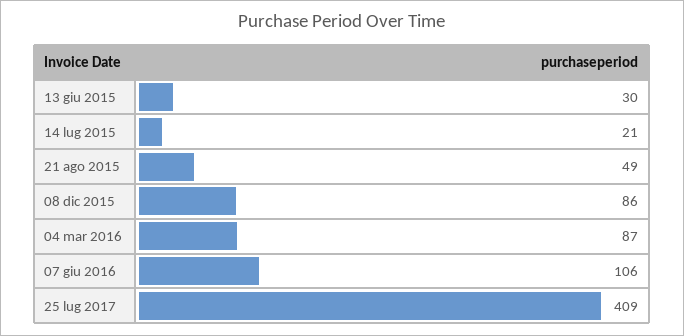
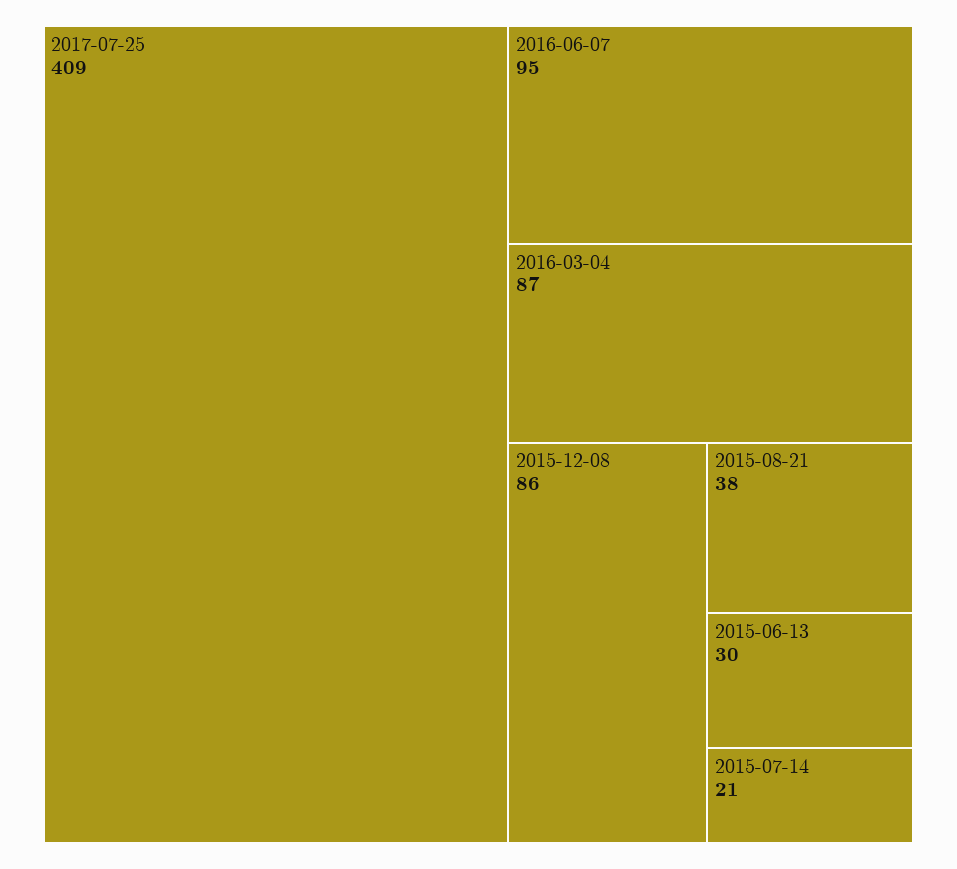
21 ago 2015: 49 -> 38
07 giu 2016: 106 -> 95

